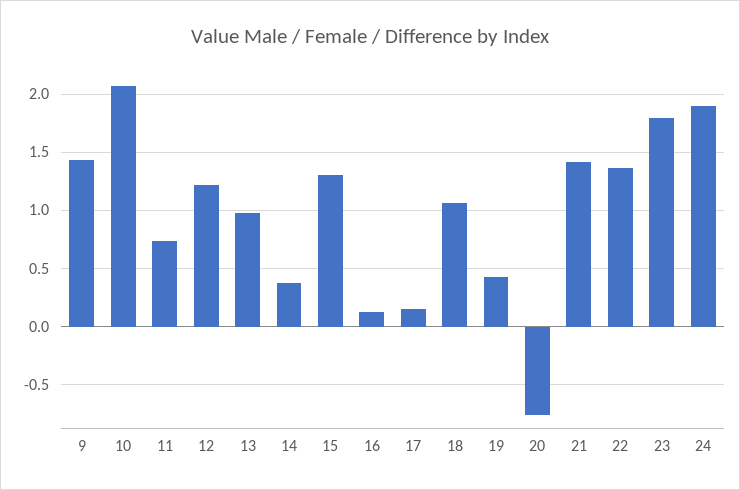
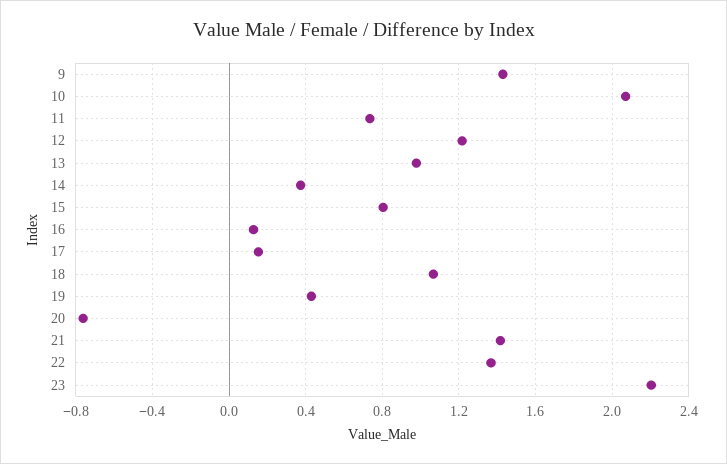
15: 1.3 -> 0.8
23: 1.8 -> 2.2
24: 1.9 -> none

